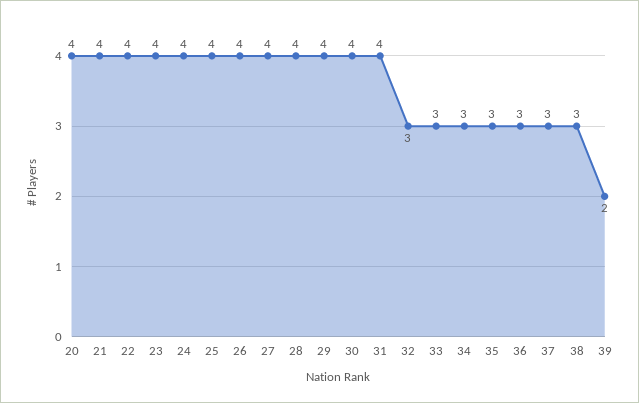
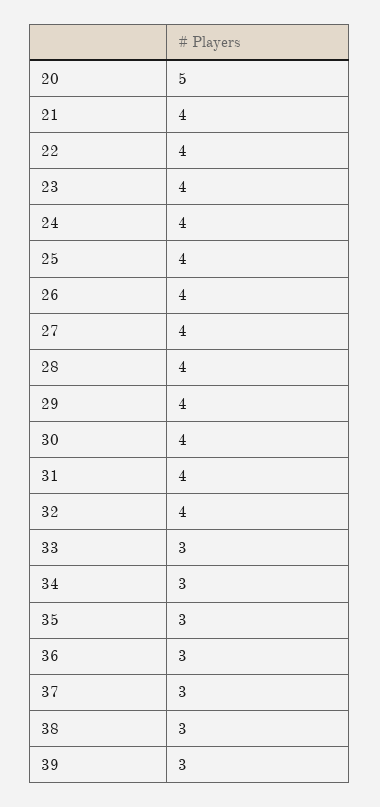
20: 4 -> 5
32: 3 -> 4
39: 2 -> 3

